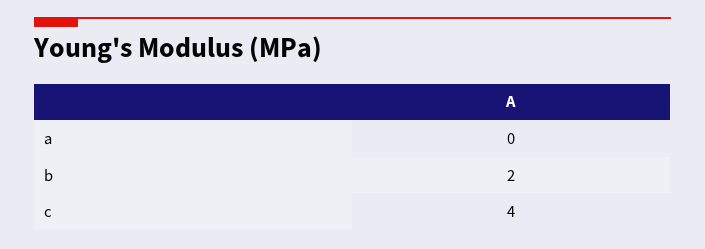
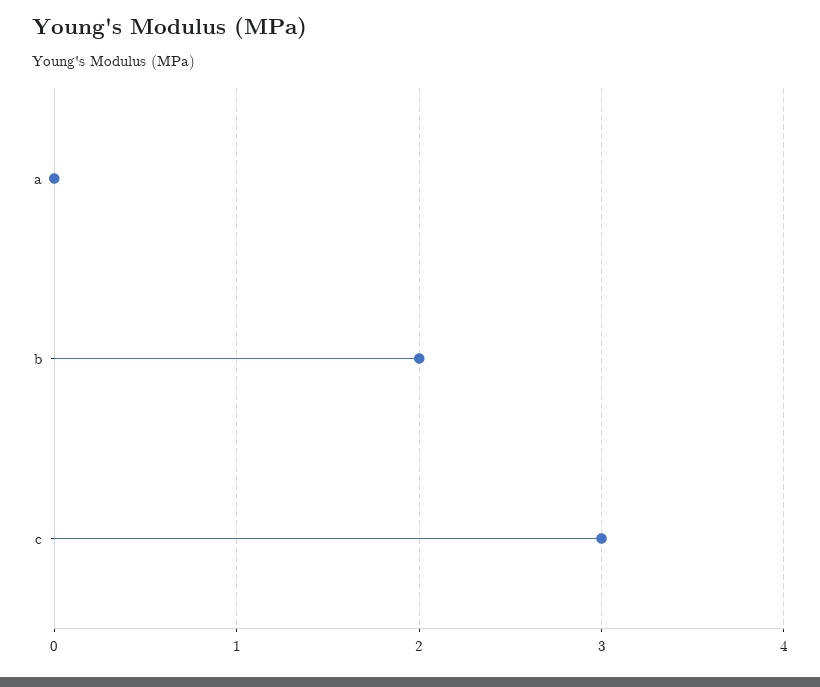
c: 4 -> 3

